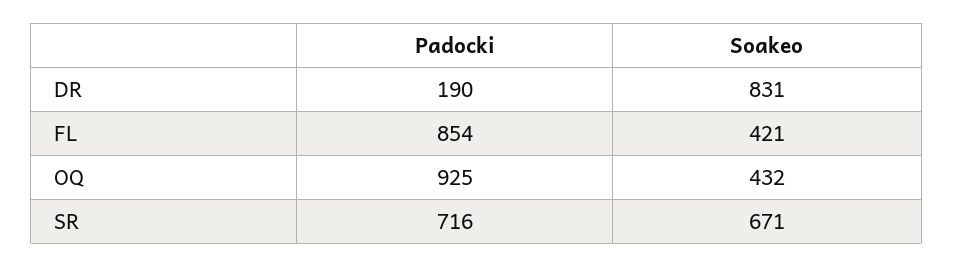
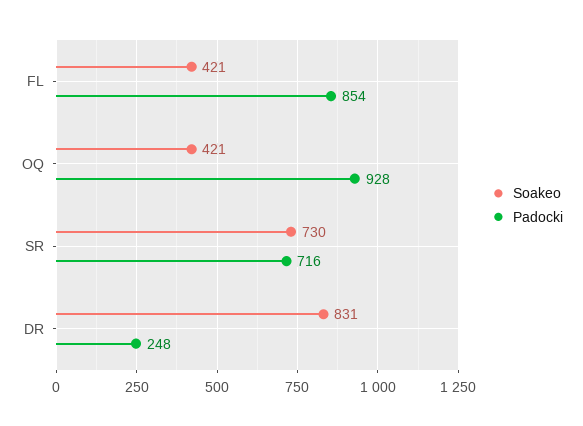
Padocki, DR: 190 -> 248
Padocki, OQ: 925 -> 928
Soakeo, OQ: 432 -> 421
Soakeo, SR: 671 -> 730

